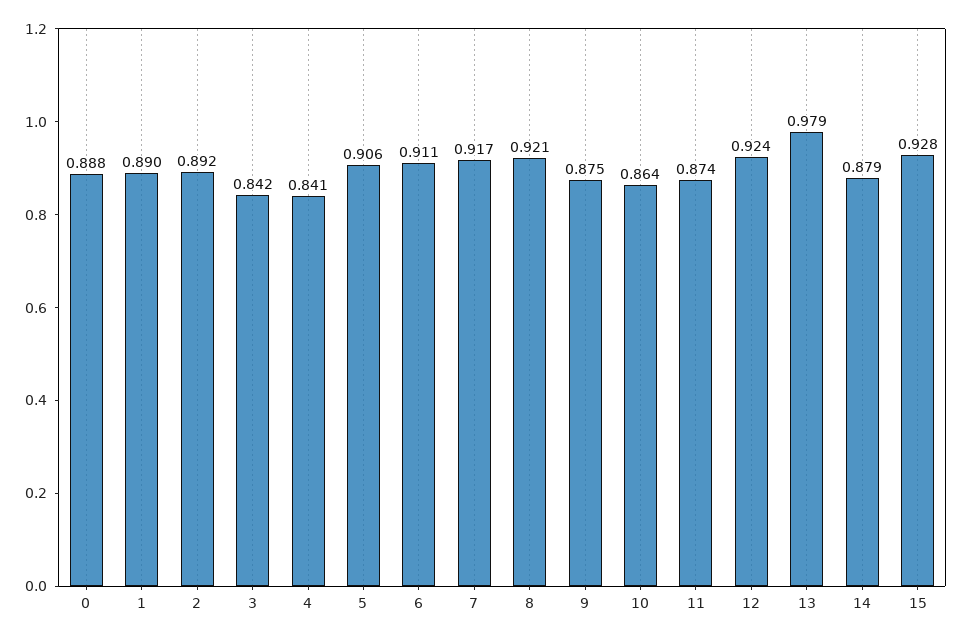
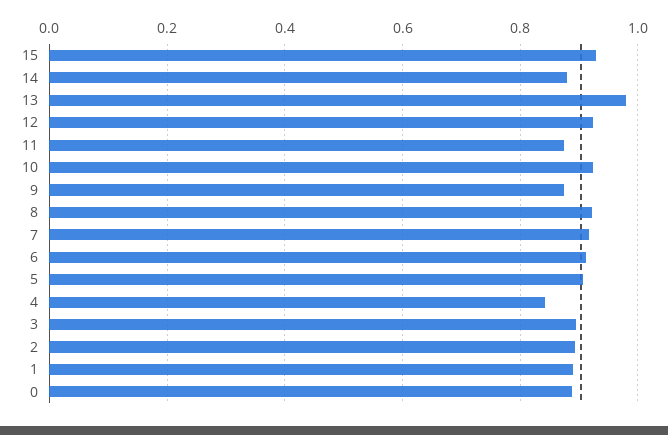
3: 0.842 -> 0.9
10: 0.864 -> 0.92

